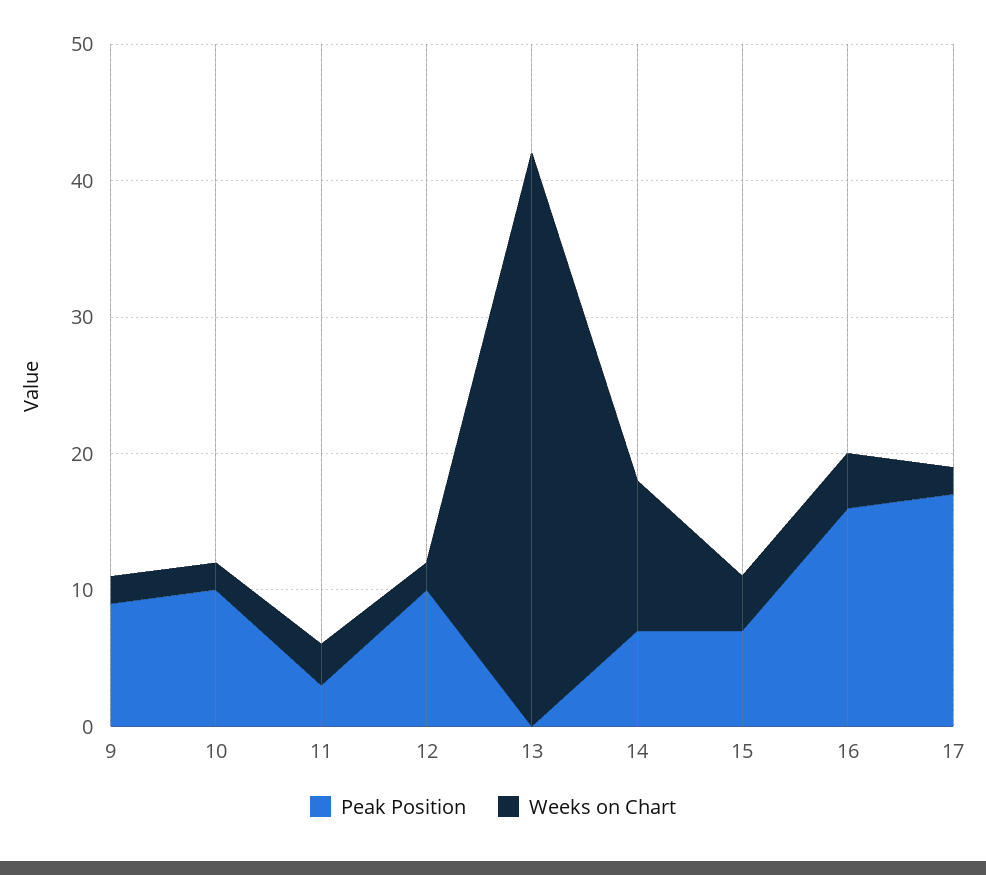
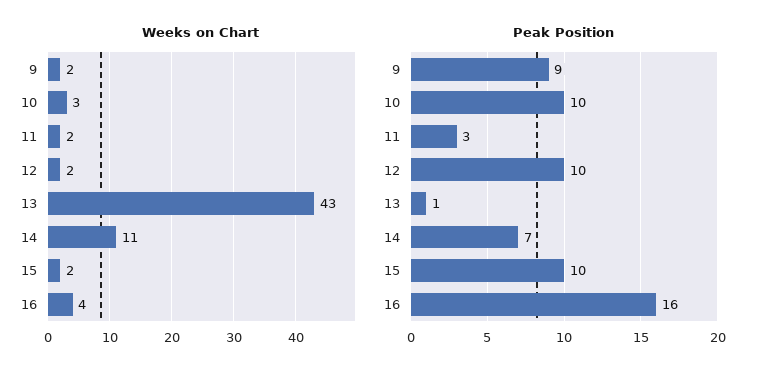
Weeks on Chart, 10: 2 -> 3
Weeks on Chart, 11: 3 -> 2
Peak Position, 13: 0 -> 1
Weeks on Chart, 13: 42 -> 43
Peak Position, 15: 7 -> 10
Weeks on Chart, 15: 4 -> 2
Peak Position, 17: 17 -> none
Weeks on Chart, 17: 2 -> none

